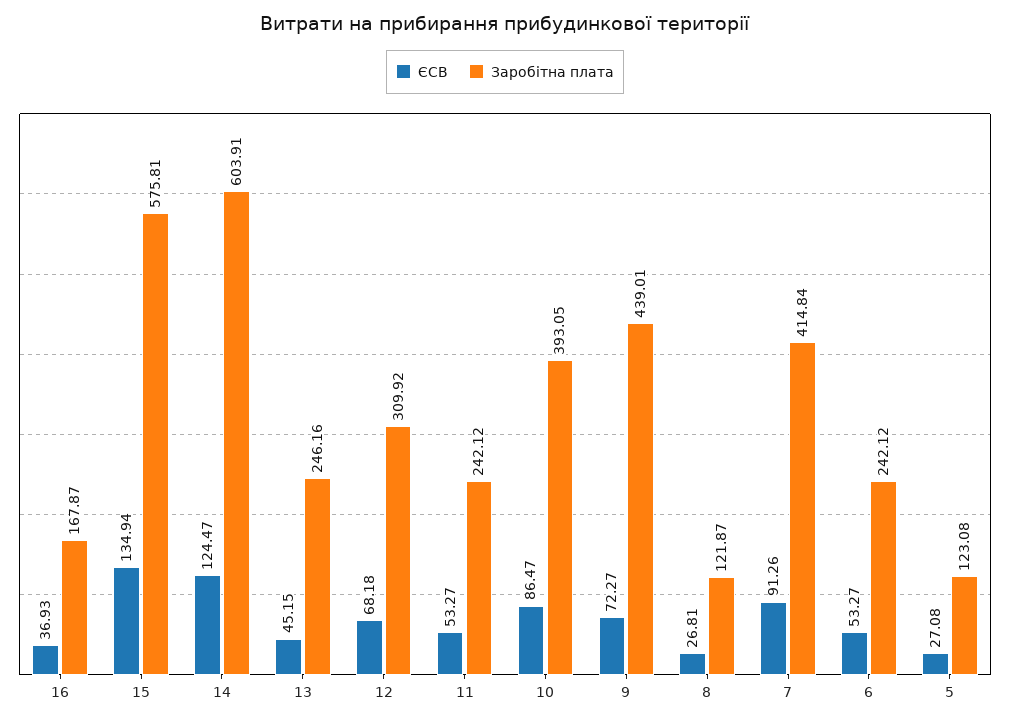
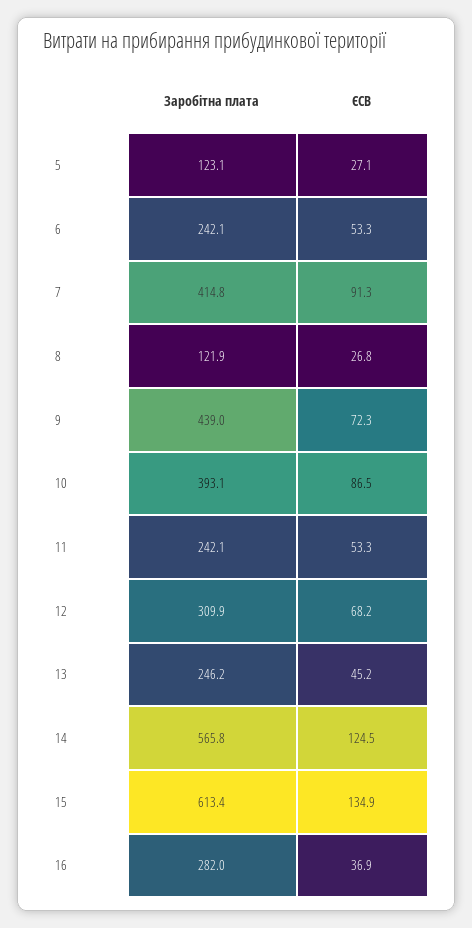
Заробітна плата, 16: 167.87 -> 282
Заробітна плата, 15: 575.81 -> 613.4
Заробітна плата, 14: 603.91 -> 565.8

